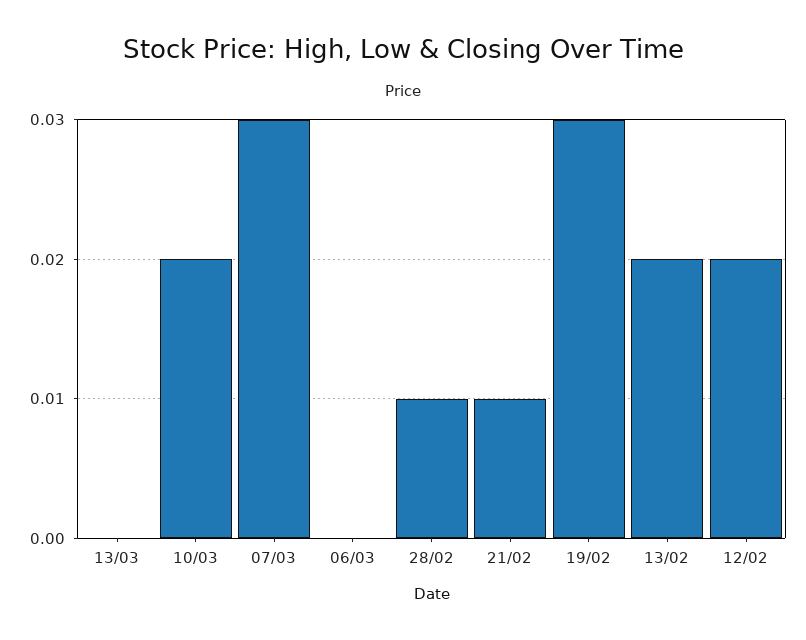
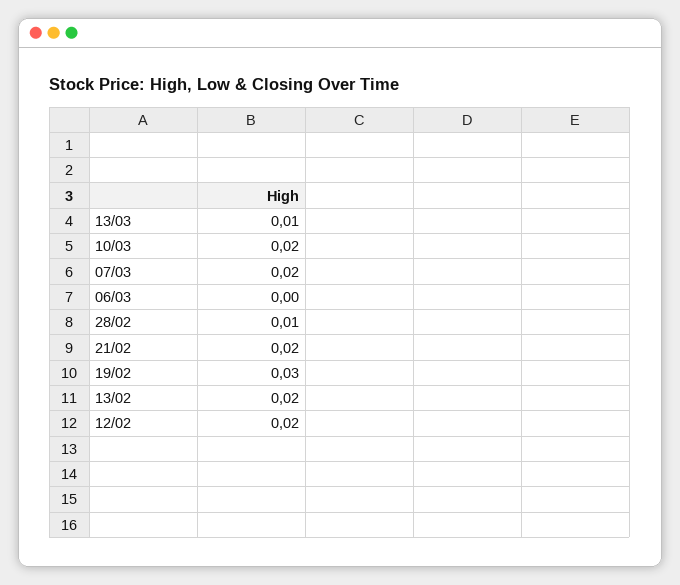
13/03: 0 -> 0.01
07/03: 0.03 -> 0.02
21/02: 0.01 -> 0.02

